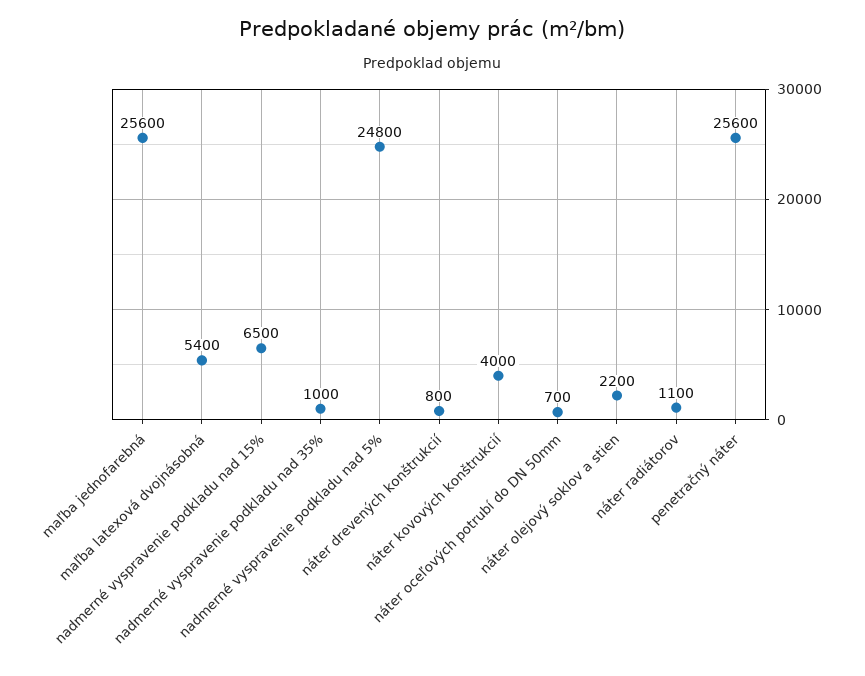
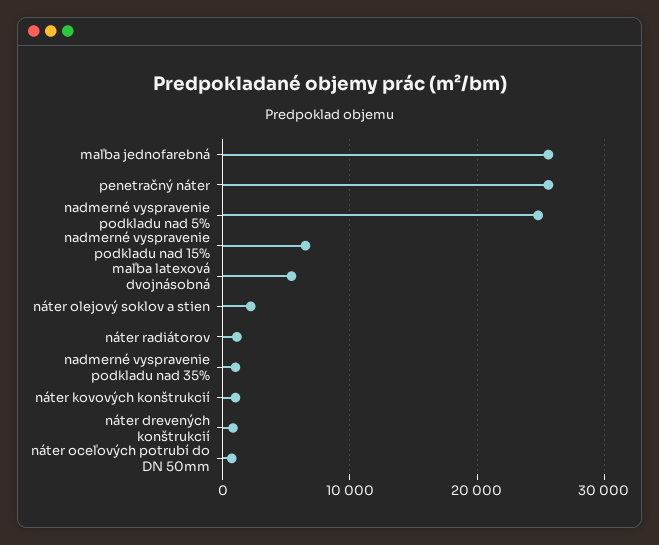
náter kovových konštrukcií: 4000 -> 1000

